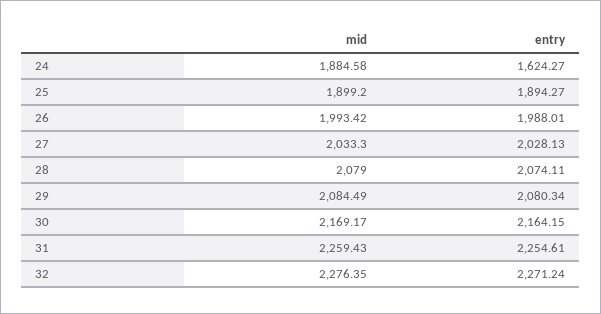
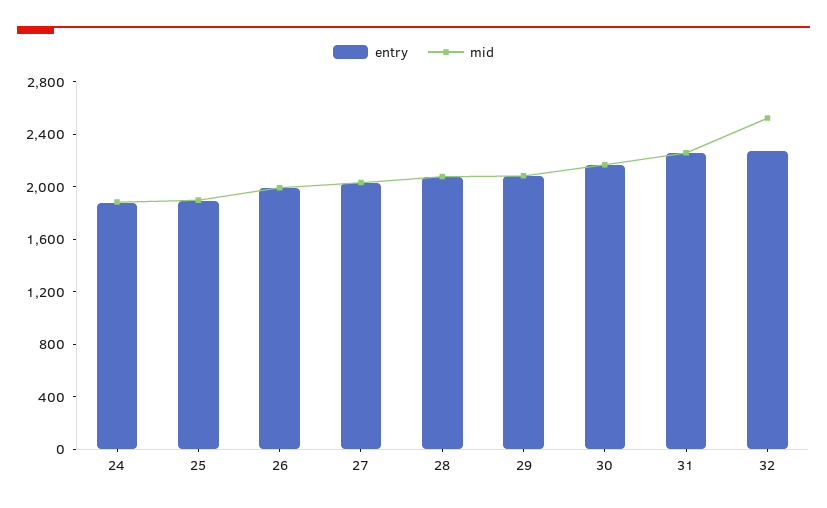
entry, 24: 1624.27 -> 1900
mid, 32: 2276.35 -> 2500

